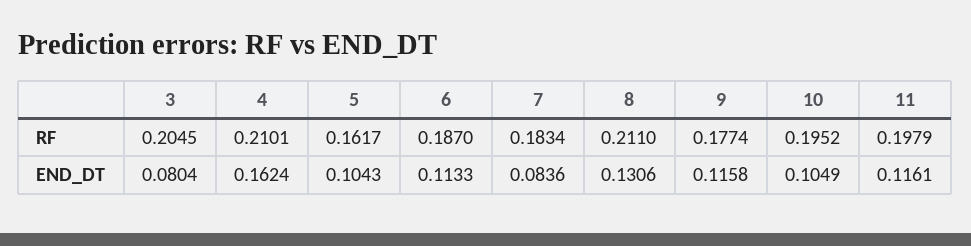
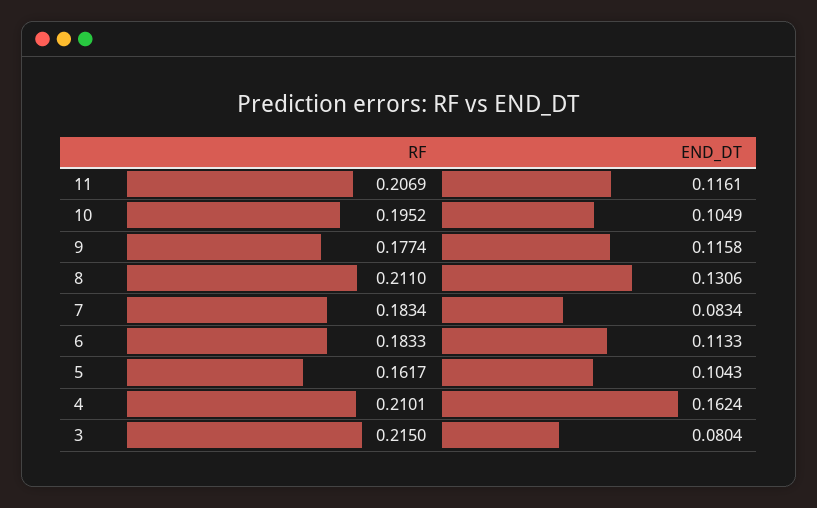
3, RF: 0.2045 -> 0.215
6, RF: 0.187 -> 0.1833
11, RF: 0.1979 -> 0.2069
7, END_DT: 0.0836 -> 0.0834

